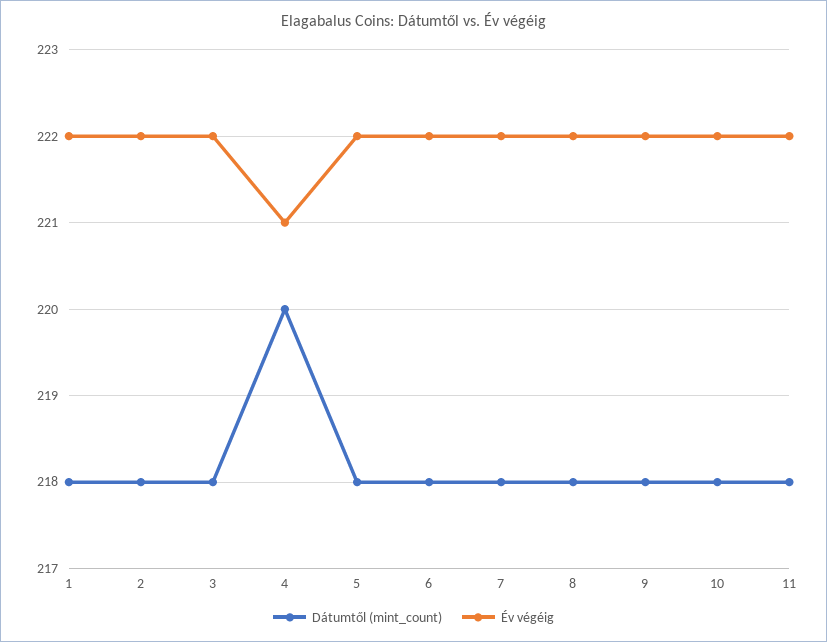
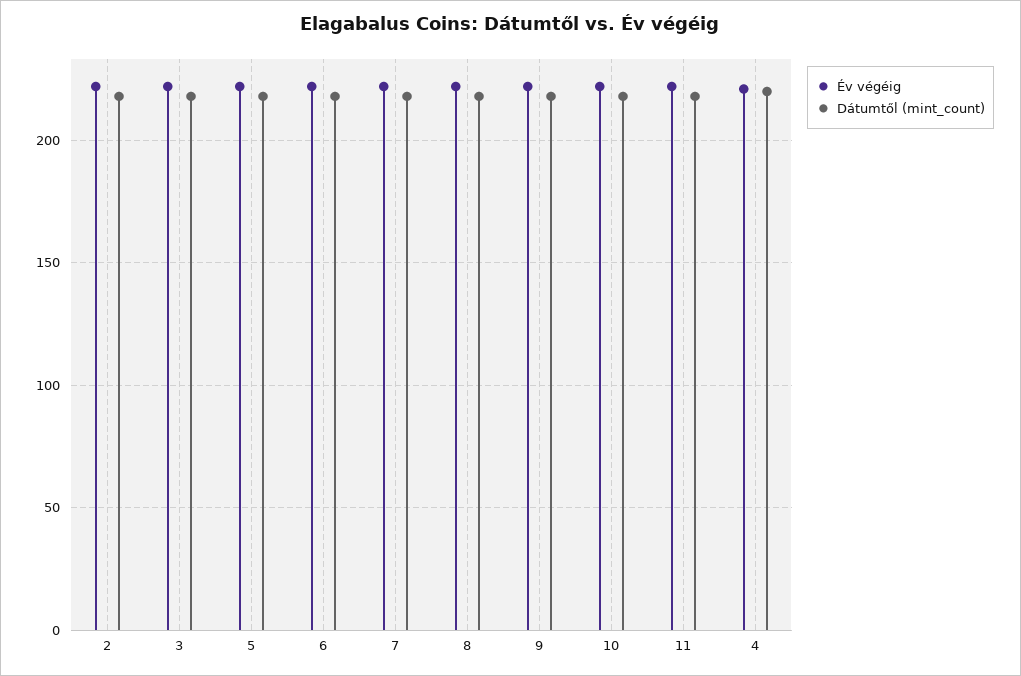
Dátumtől (mint_count), 1: 218 -> none
Év végéig, 1: 222 -> none

